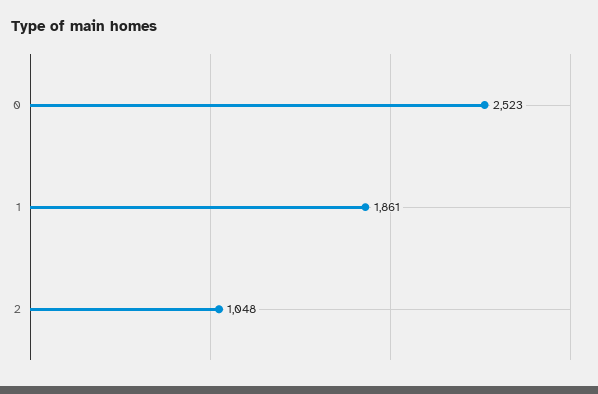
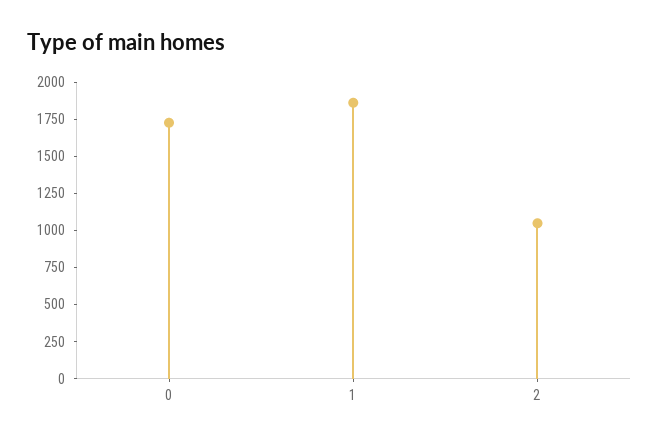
0: 2523 -> 1750

